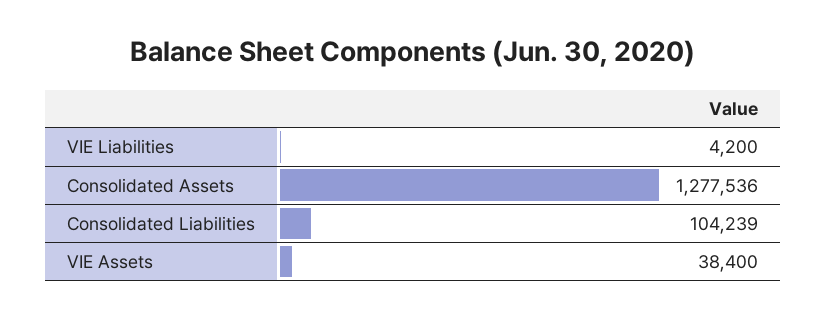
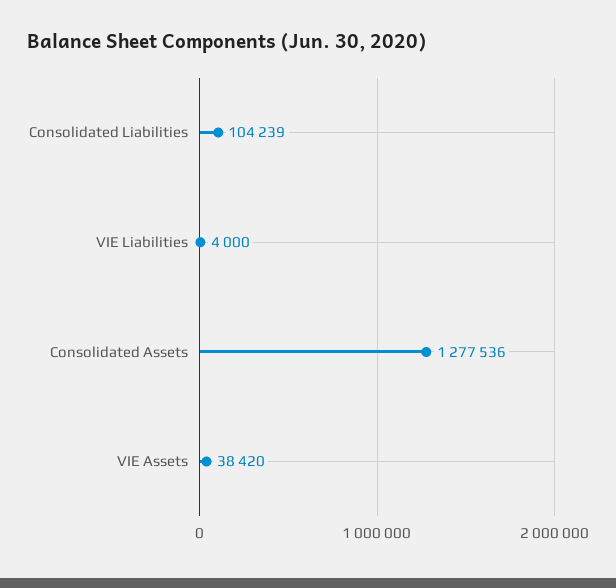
VIE Liabilities: 4200 -> 4000
VIE Assets: 38400 -> 38420

